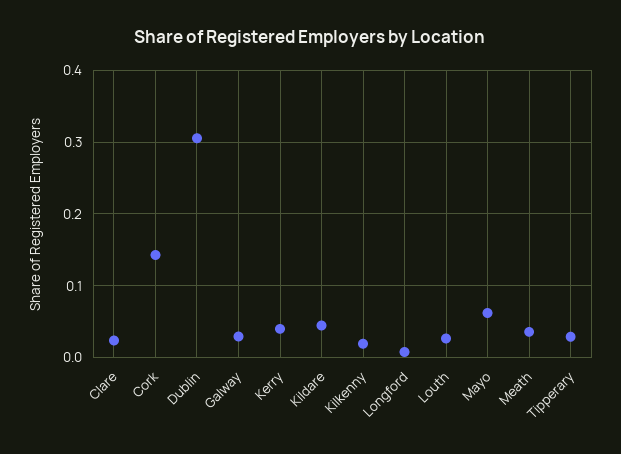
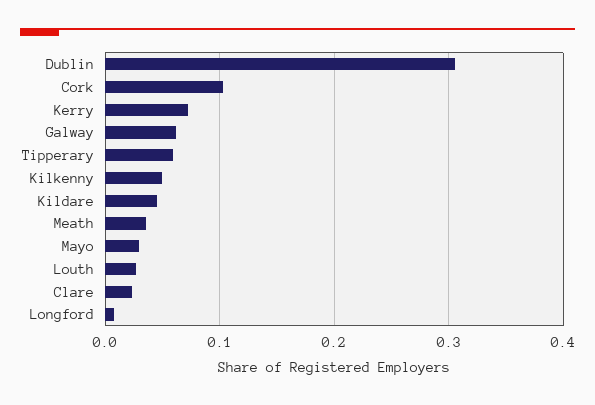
Cork: 0.14 -> 0.1
Galway: 0.03 -> 0.06
Kerry: 0.04 -> 0.07
Kilkenny: 0.02 -> 0.05
Mayo: 0.06 -> 0.03
Tipperary: 0.03 -> 0.06

